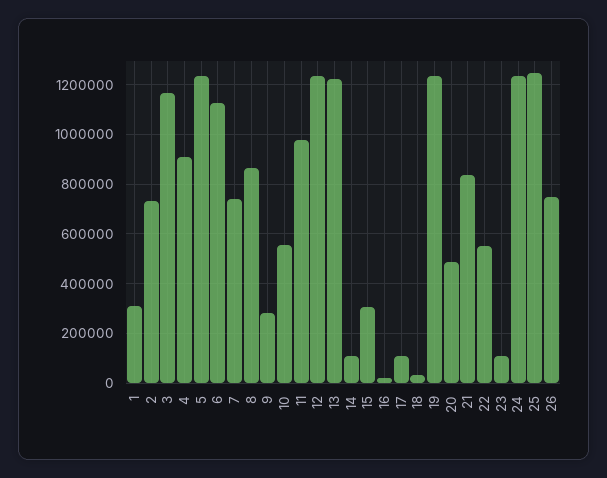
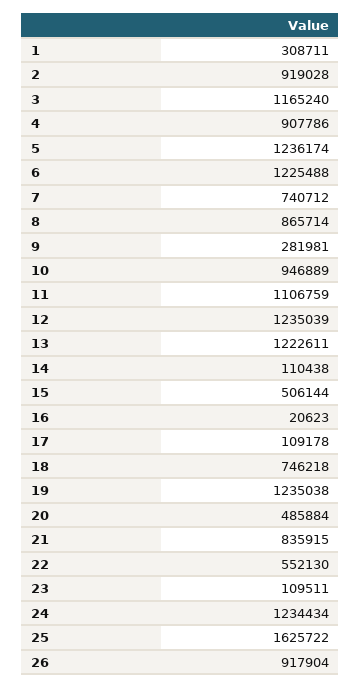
2: 725000 -> 919028
6: 1125000 -> 1225488
10: 550000 -> 946889
11: 975000 -> 1106759
15: 300000 -> 506144
18: 25000 -> 746218
25: 1250000 -> 1625722
26: 750000 -> 917904

